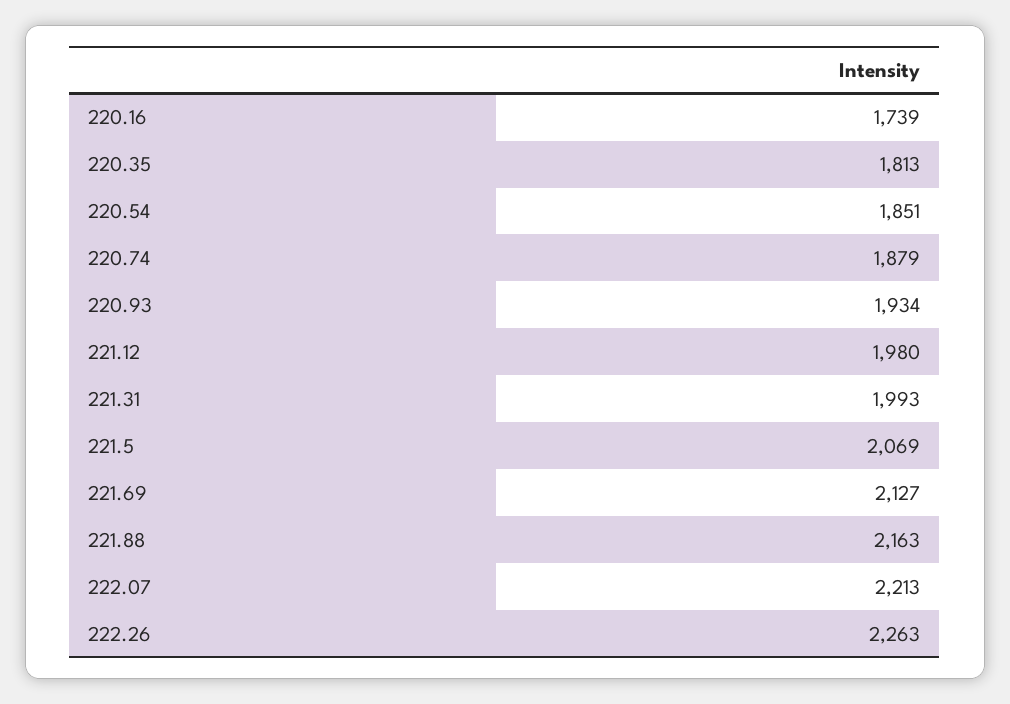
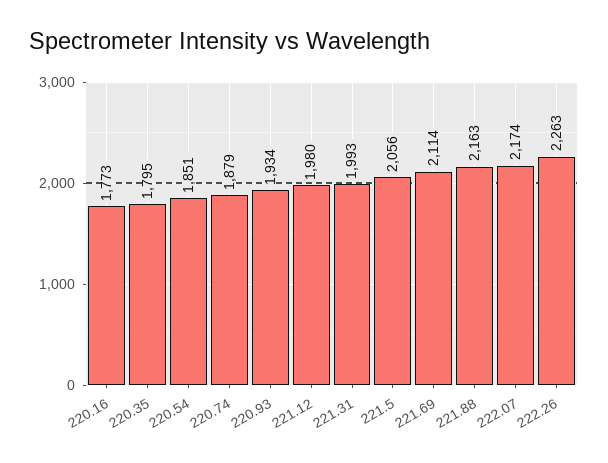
220.16: 1739 -> 1773
220.35: 1813 -> 1795
221.5: 2069 -> 2056
221.69: 2127 -> 2114
222.07: 2213 -> 2174

